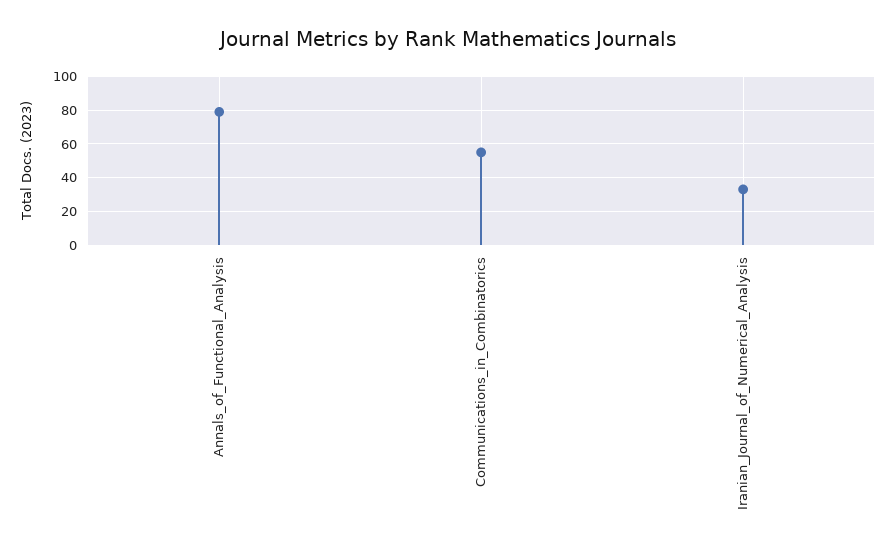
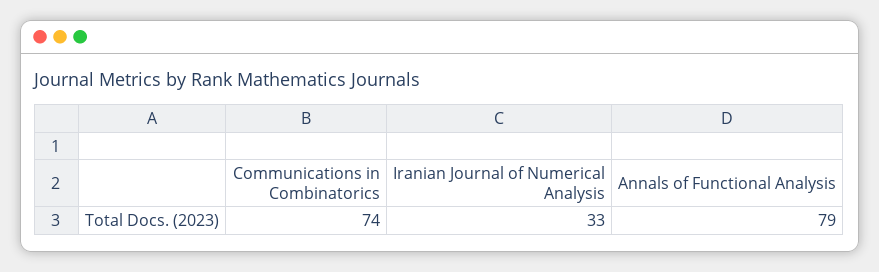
Communications_in_Combinatorics: 55 -> 74

